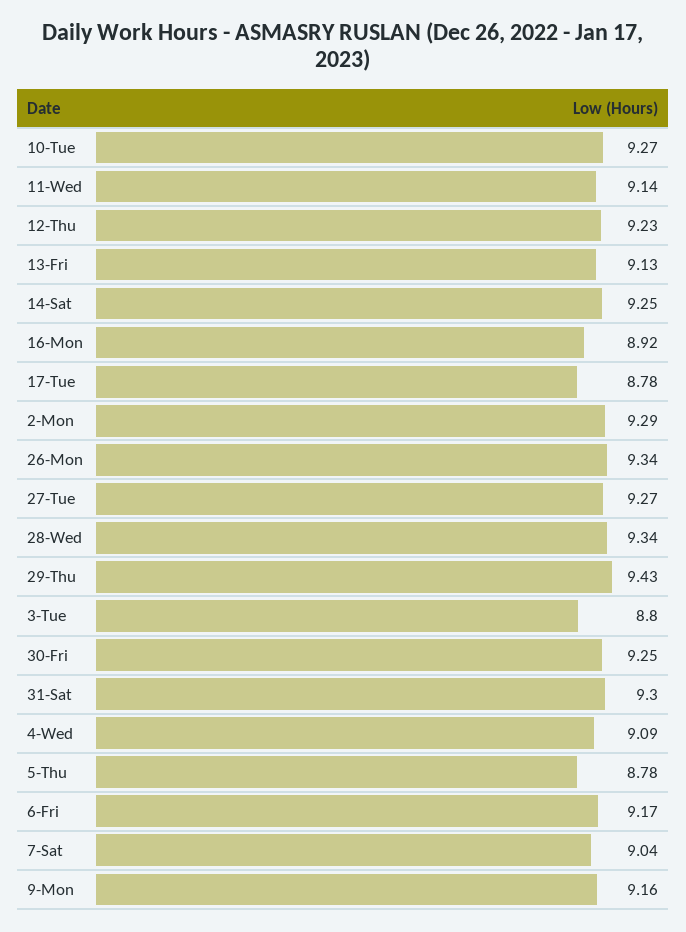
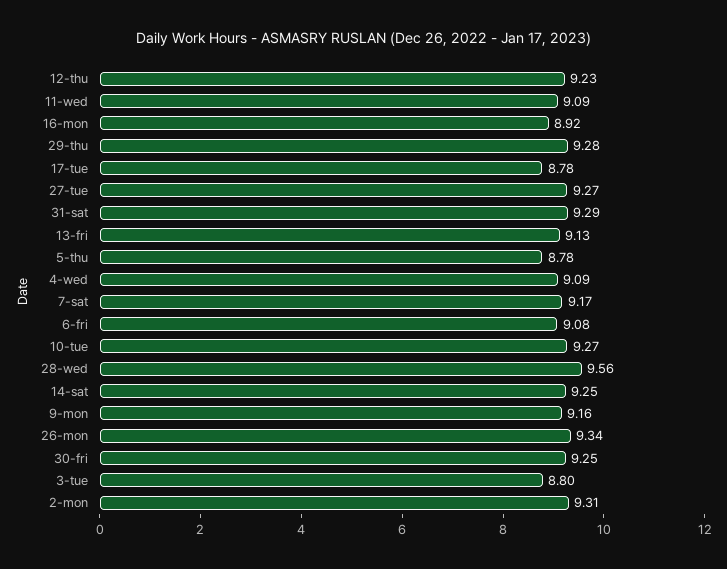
11-Wed: 9.14 -> 9.09
2-Mon: 9.29 -> 9.31
28-Wed: 9.34 -> 9.56
29-Thu: 9.43 -> 9.28
31-Sat: 9.3 -> 9.29
6-Fri: 9.17 -> 9.08
7-Sat: 9.04 -> 9.17

